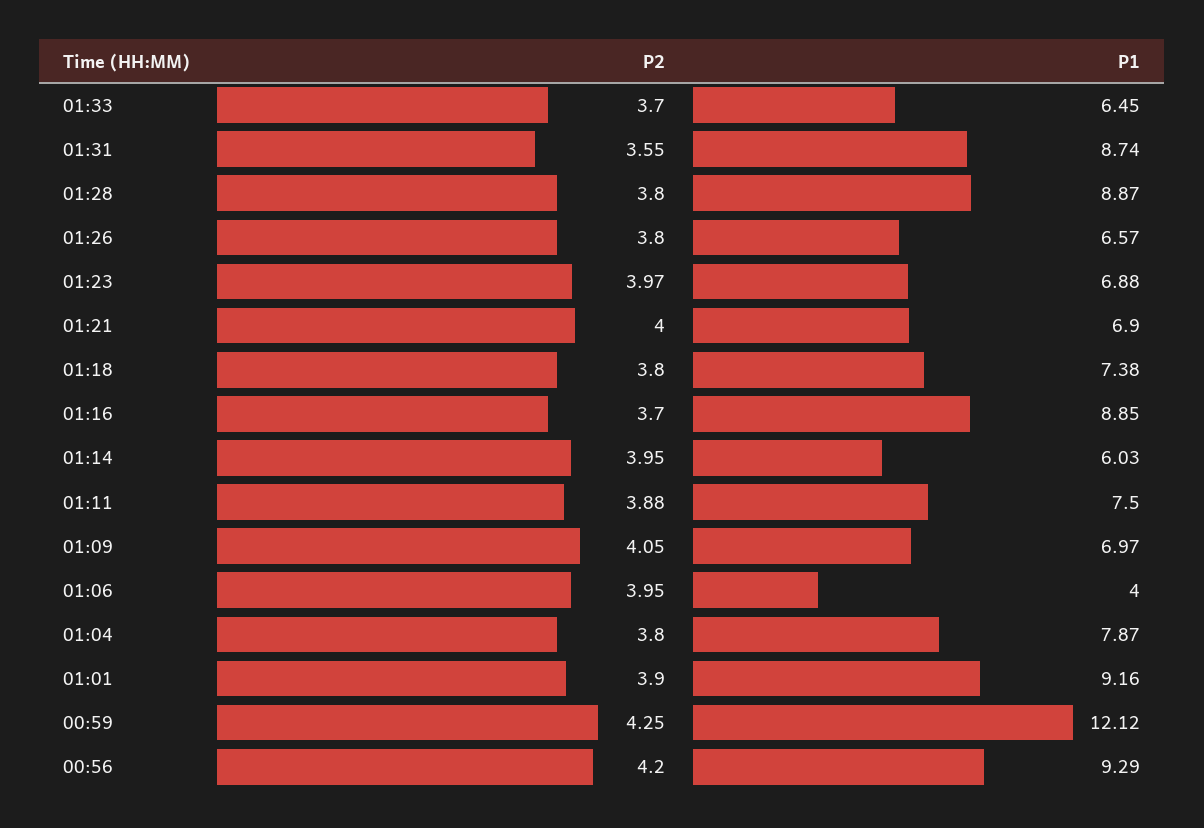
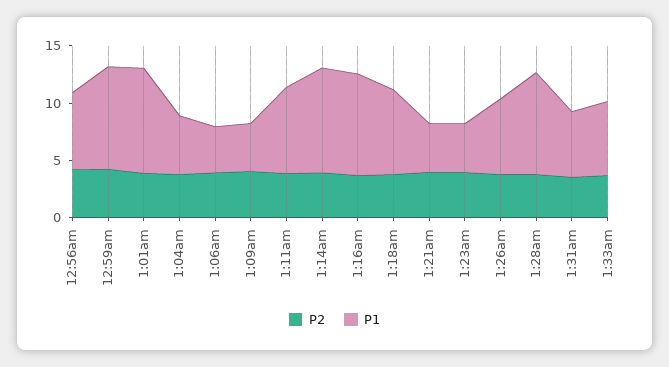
P1, 01:31: 8.74 -> 6
P1, 01:23: 6.88 -> 4
P1, 01:21: 6.9 -> 4
P1, 01:14: 6.03 -> 9
P1, 01:09: 6.97 -> 4
P1, 01:04: 7.87 -> 5
P1, 00:59: 12.12 -> 9
P1, 00:56: 9.29 -> 7

